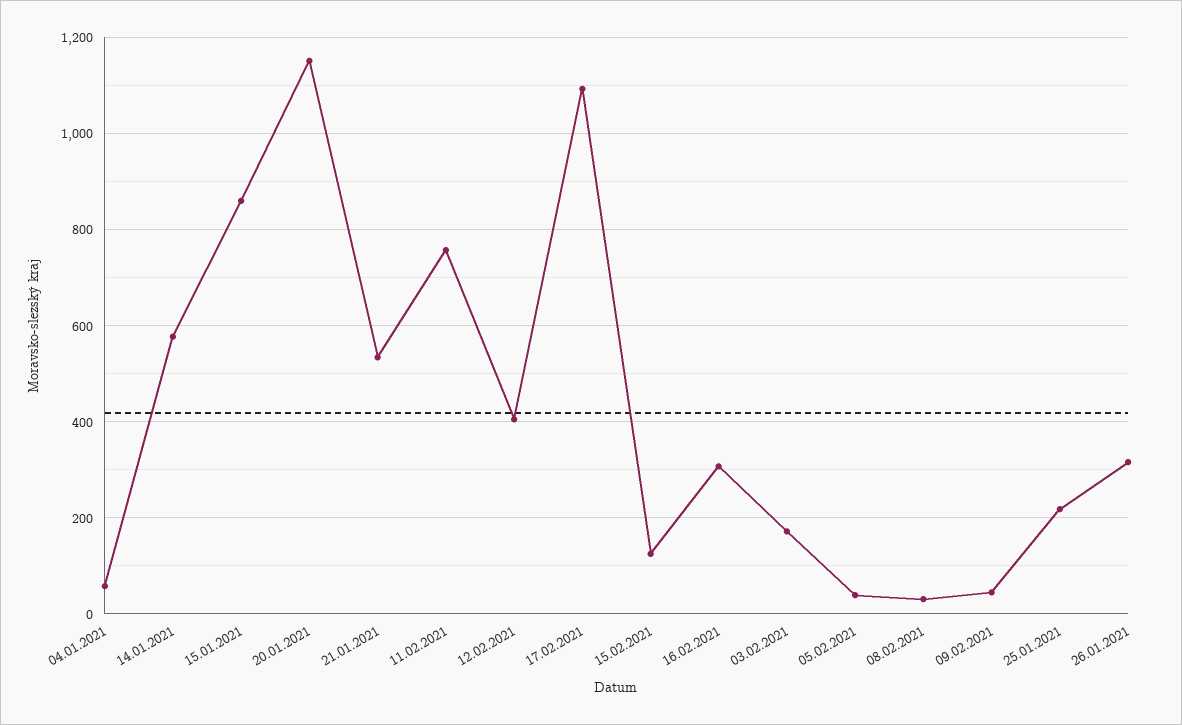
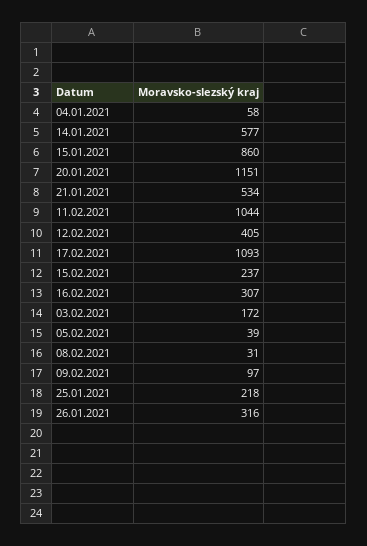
11.02.2021: 760 -> 1044
15.02.2021: 120 -> 237
09.02.2021: 40 -> 97

